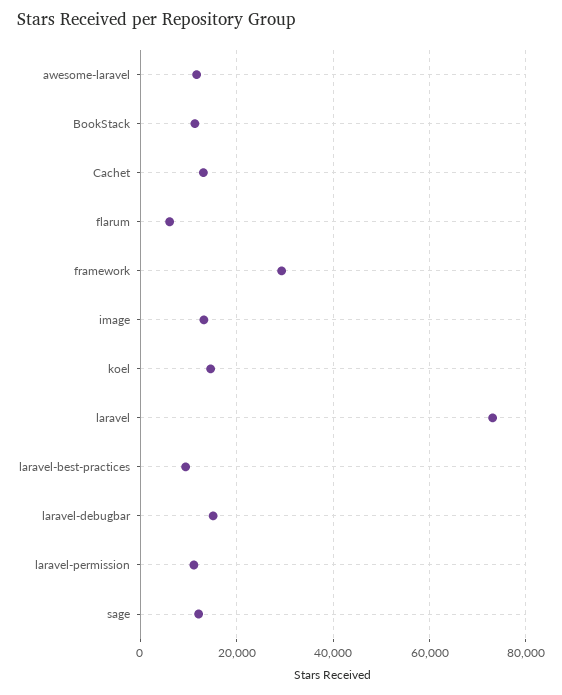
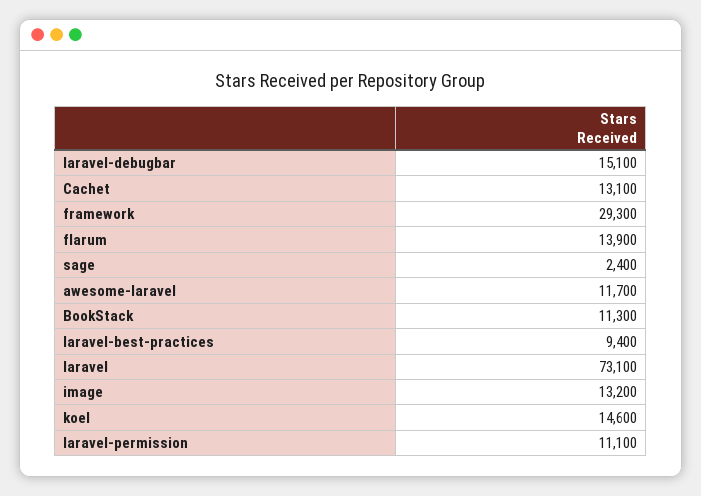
flarum: 6000 -> 13900
sage: 12000 -> 2400

